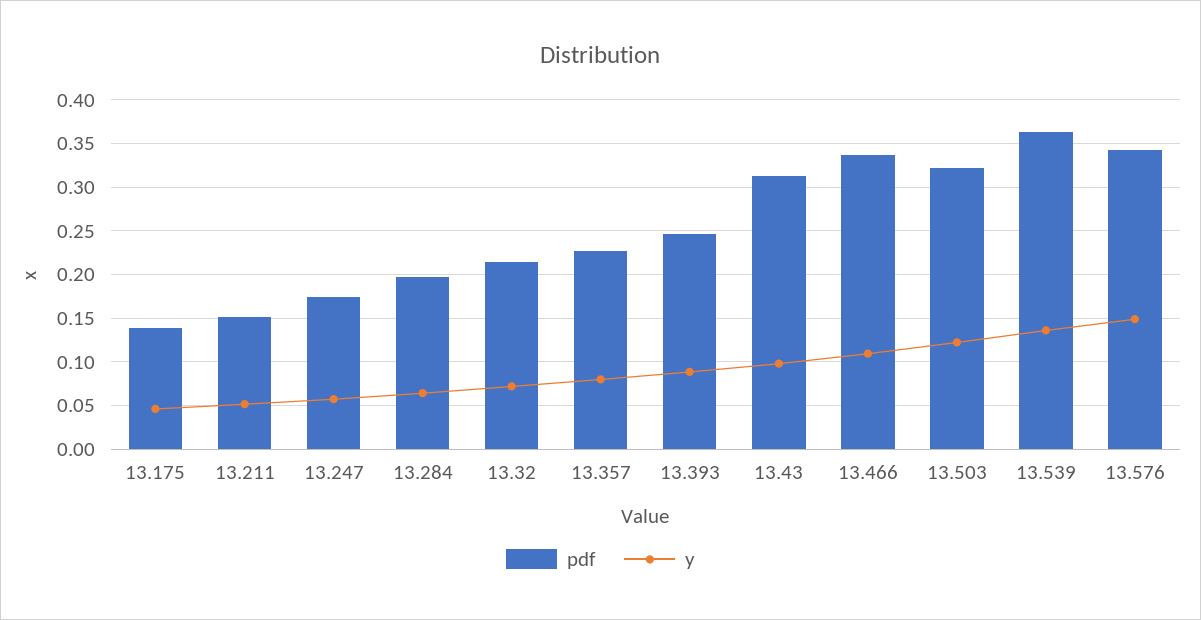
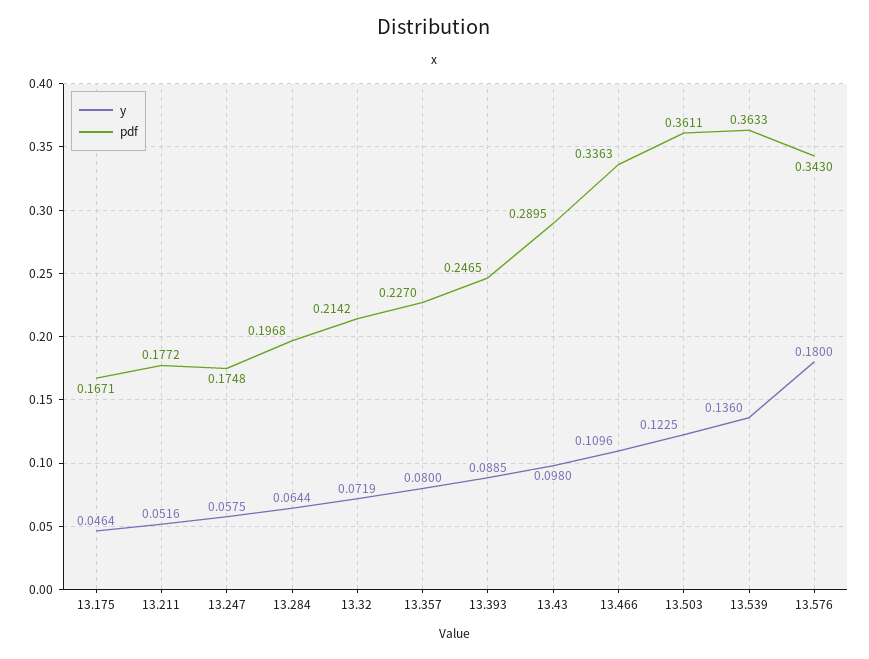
pdf, 13.175: 0.14 -> 0.1671
pdf, 13.211: 0.15 -> 0.1772
pdf, 13.43: 0.31 -> 0.2895
pdf, 13.503: 0.32 -> 0.3611
y, 13.576: 0.15 -> 0.18

